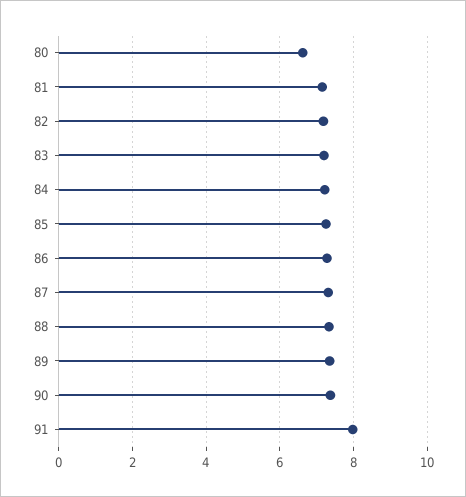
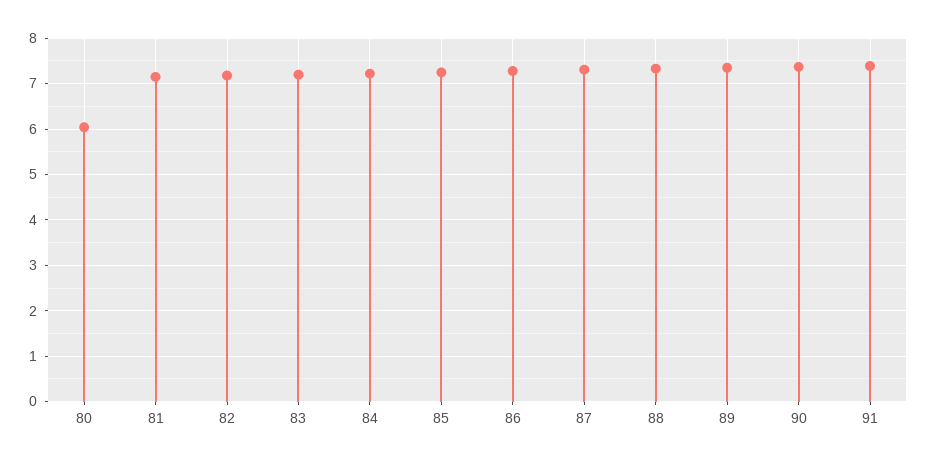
80: 6.6 -> 6
91: 8 -> 7.4

